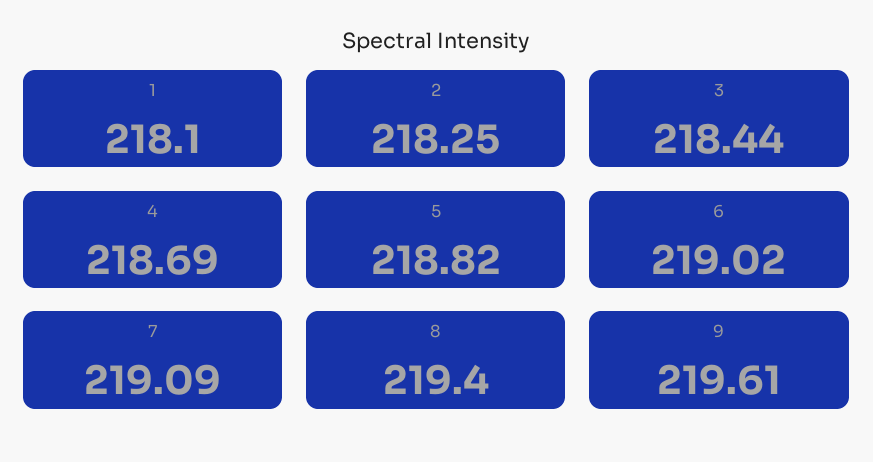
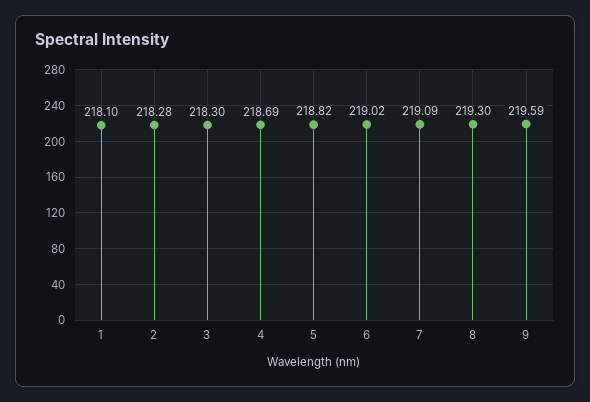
2: 218.25 -> 218.28
3: 218.44 -> 218.3
8: 219.4 -> 219.3
9: 219.61 -> 219.59

